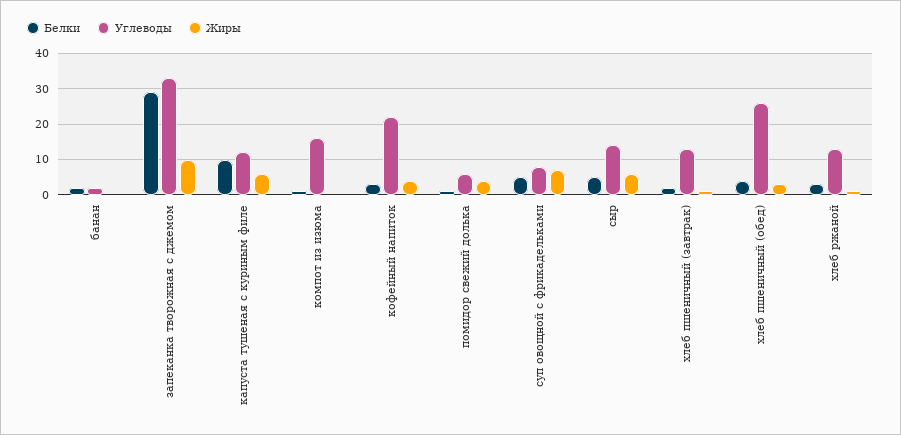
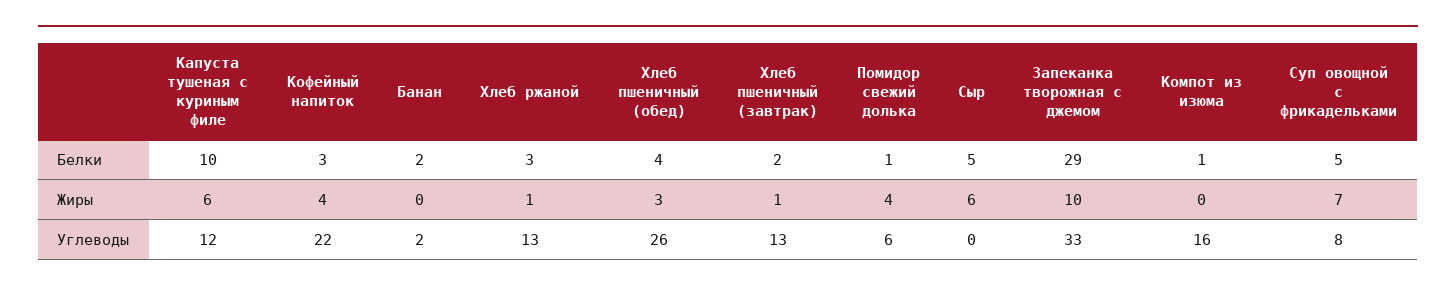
Углеводы, сыр: 15 -> 0

